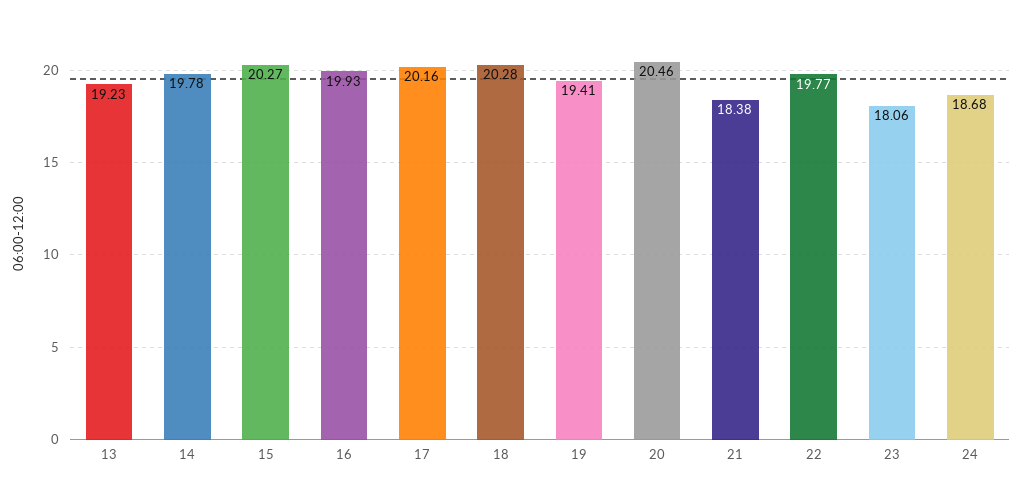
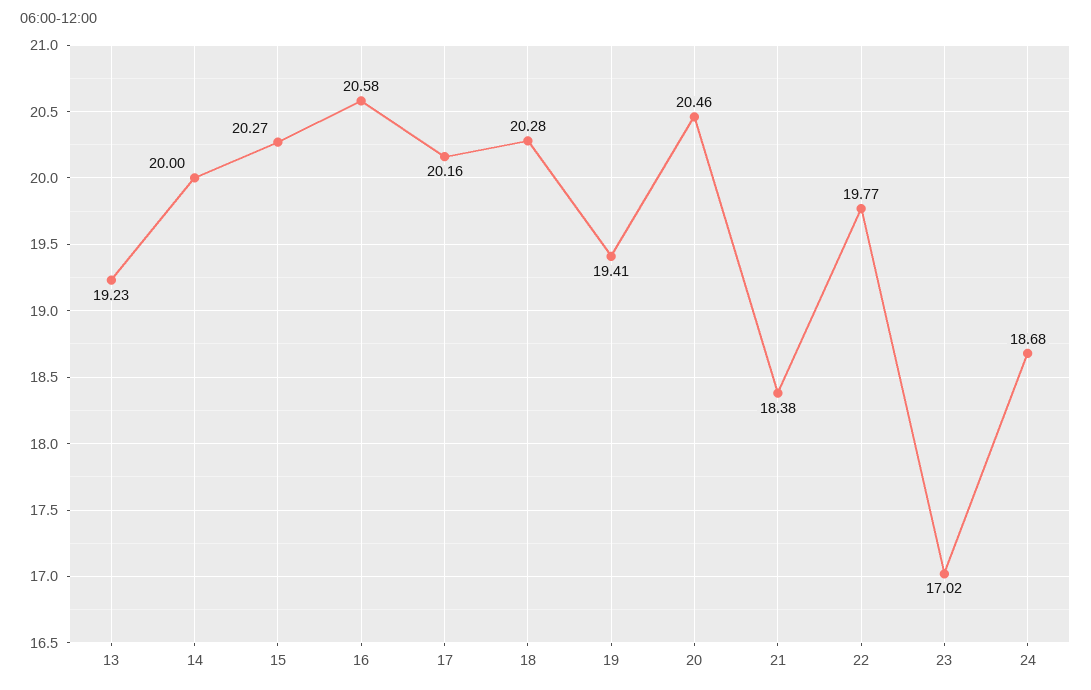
14: 19.78 -> 20
16: 19.93 -> 20.58
23: 18.06 -> 17.02

